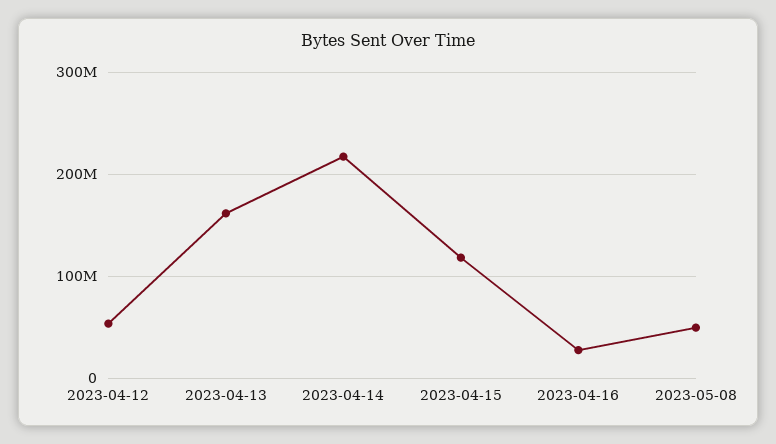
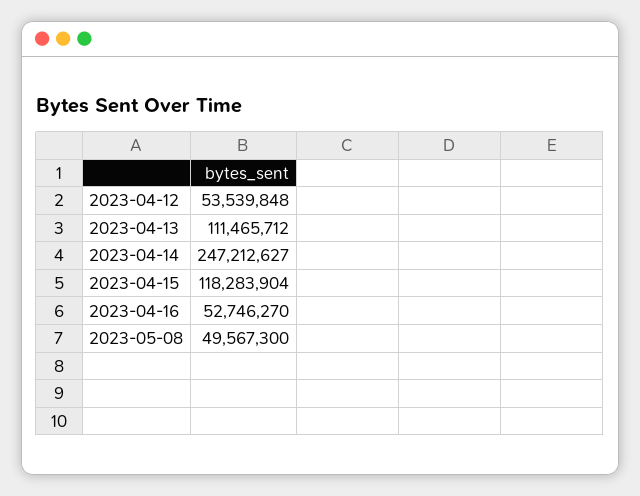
2023-04-13: 160000000 -> 111465712
2023-04-14: 220000000 -> 247212627
2023-04-16: 30000000 -> 52746270

